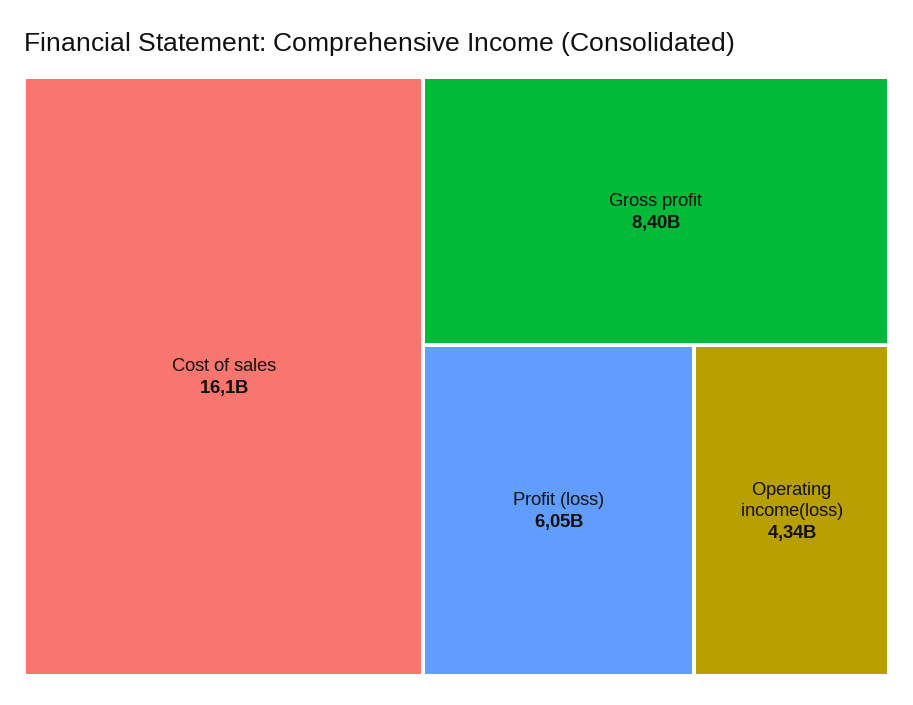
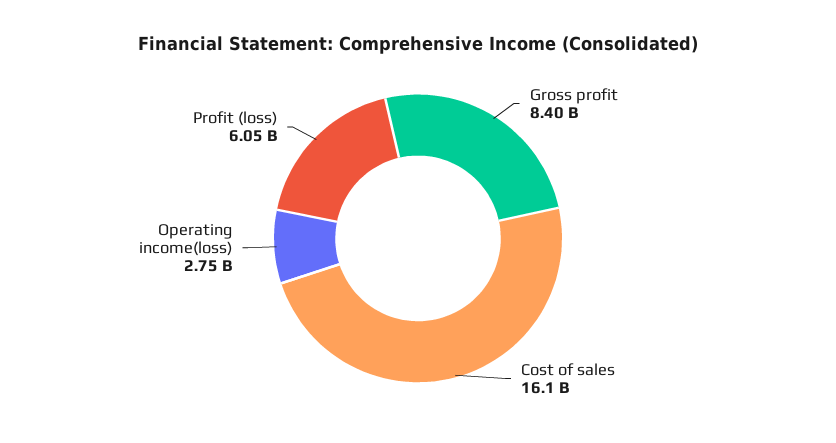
Operating income(loss): 4340000000 -> 2750000000

